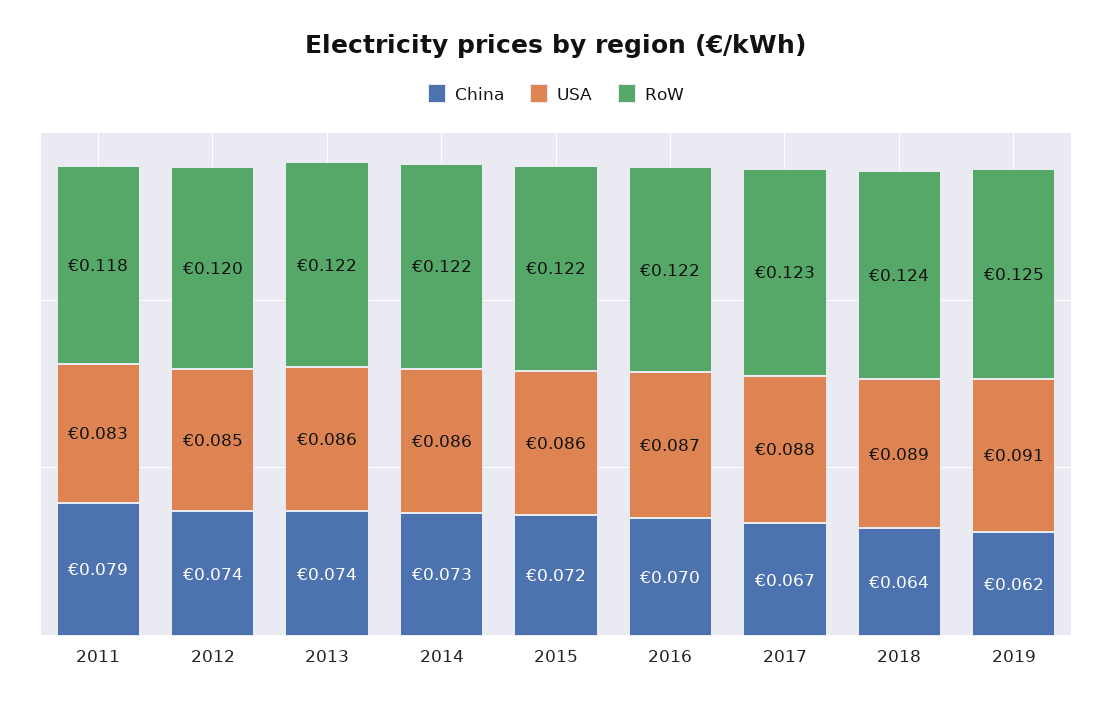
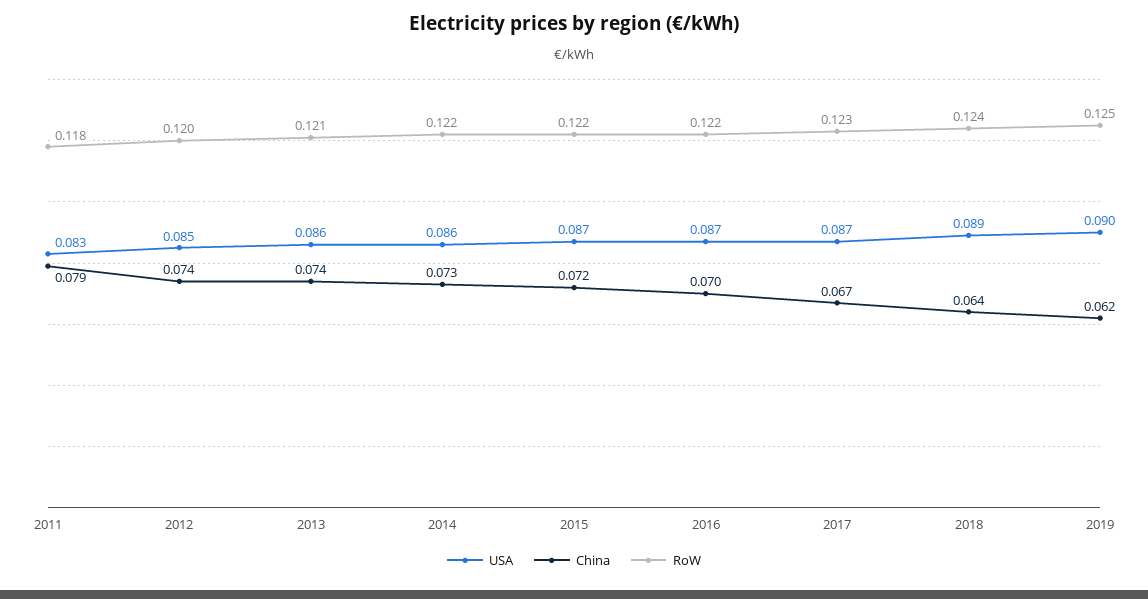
RoW, 2013: 0.122 -> 0.121
USA, 2015: 0.086 -> 0.087
USA, 2017: 0.088 -> 0.087
USA, 2019: 0.091 -> 0.09

